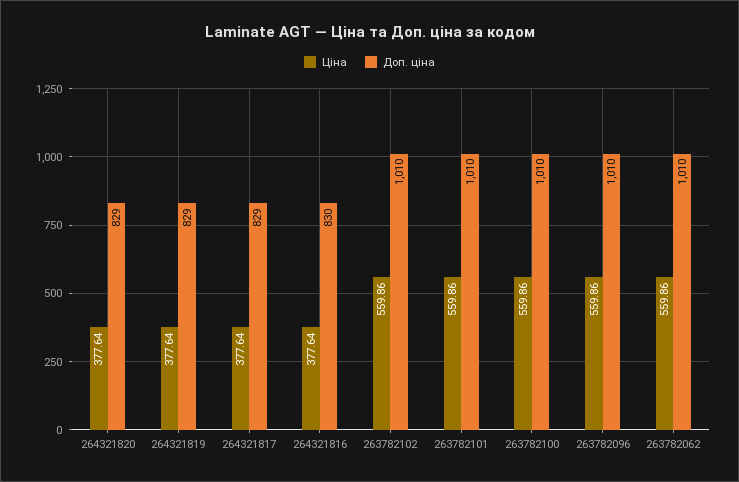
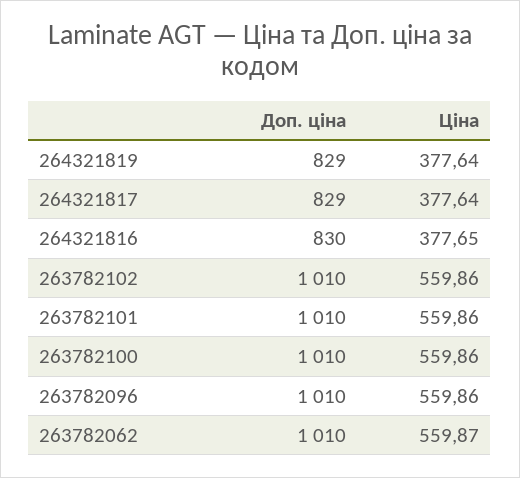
Ціна, 264321820: 377.64 -> none
Доп. ціна, 264321820: 829 -> none
Ціна, 264321816: 377.64 -> 377.65
Ціна, 263782062: 559.86 -> 559.87

